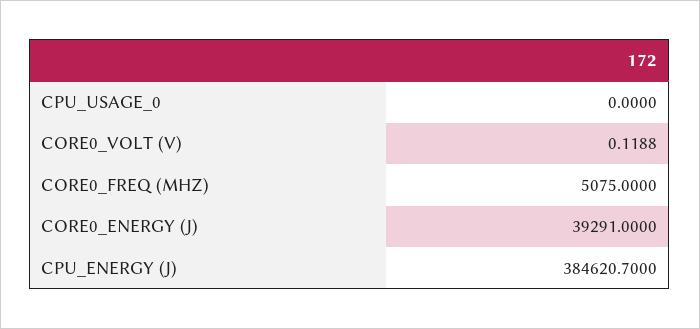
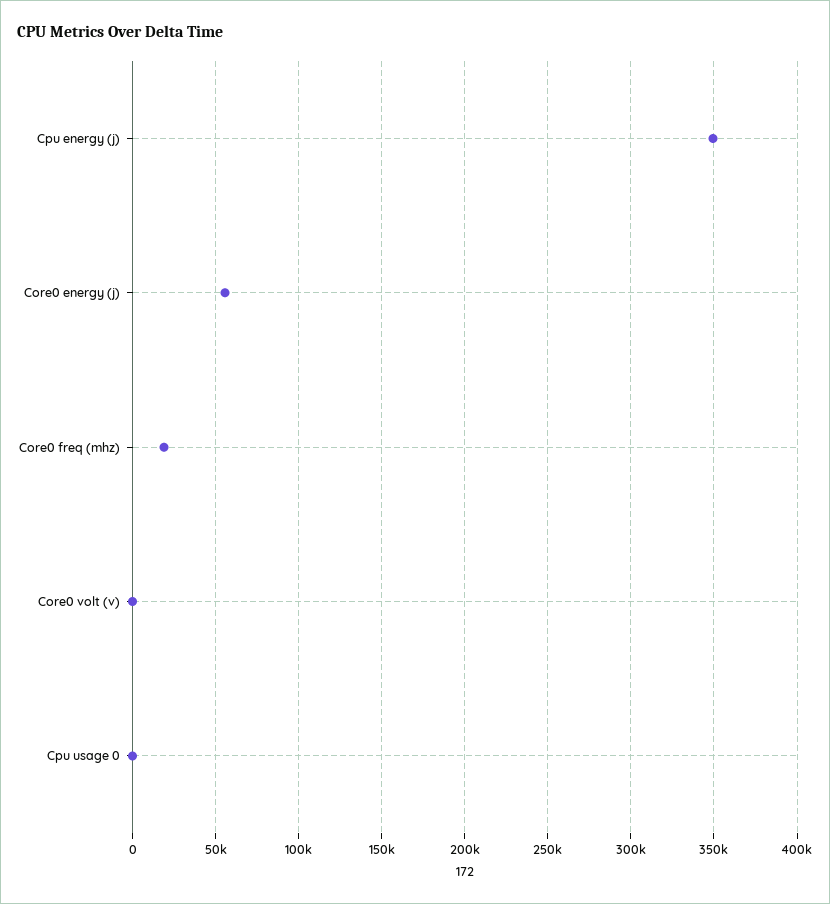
CORE0_FREQ (MHZ): 5075 -> 20000
CORE0_ENERGY (J): 39291 -> 55000
CPU_ENERGY (J): 384620.7 -> 350000

